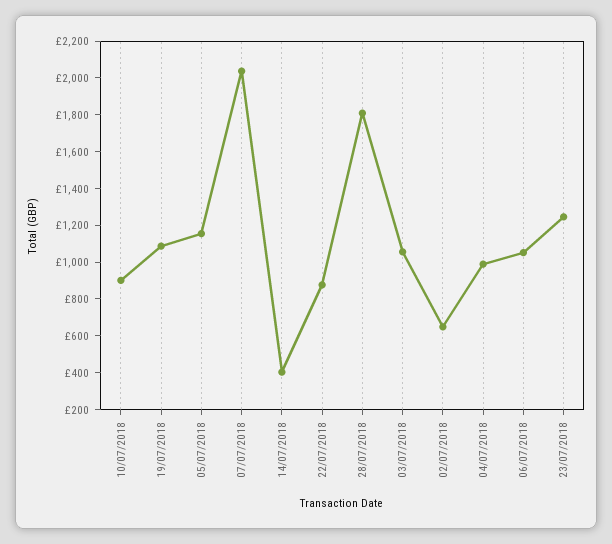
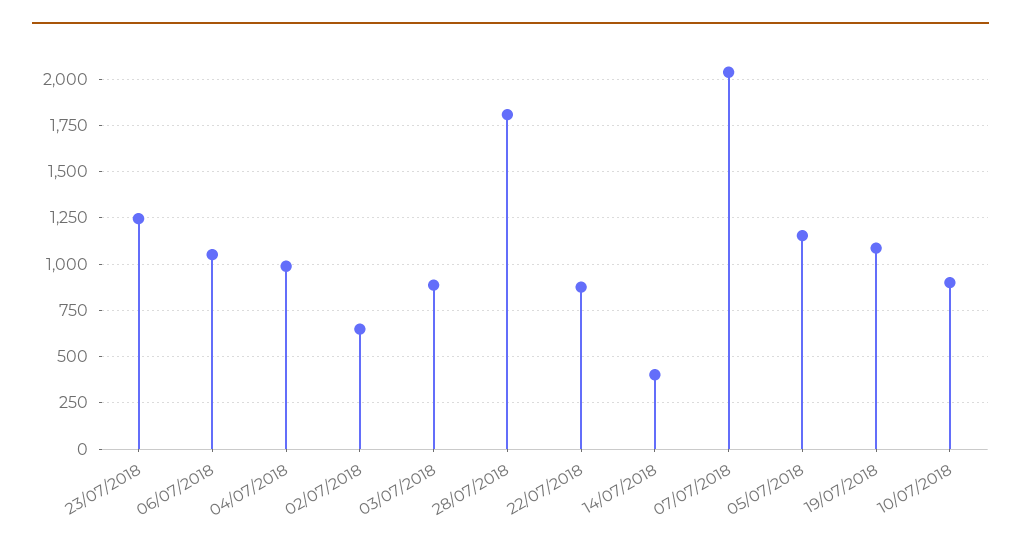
03/07/2018: 1050 -> 900

